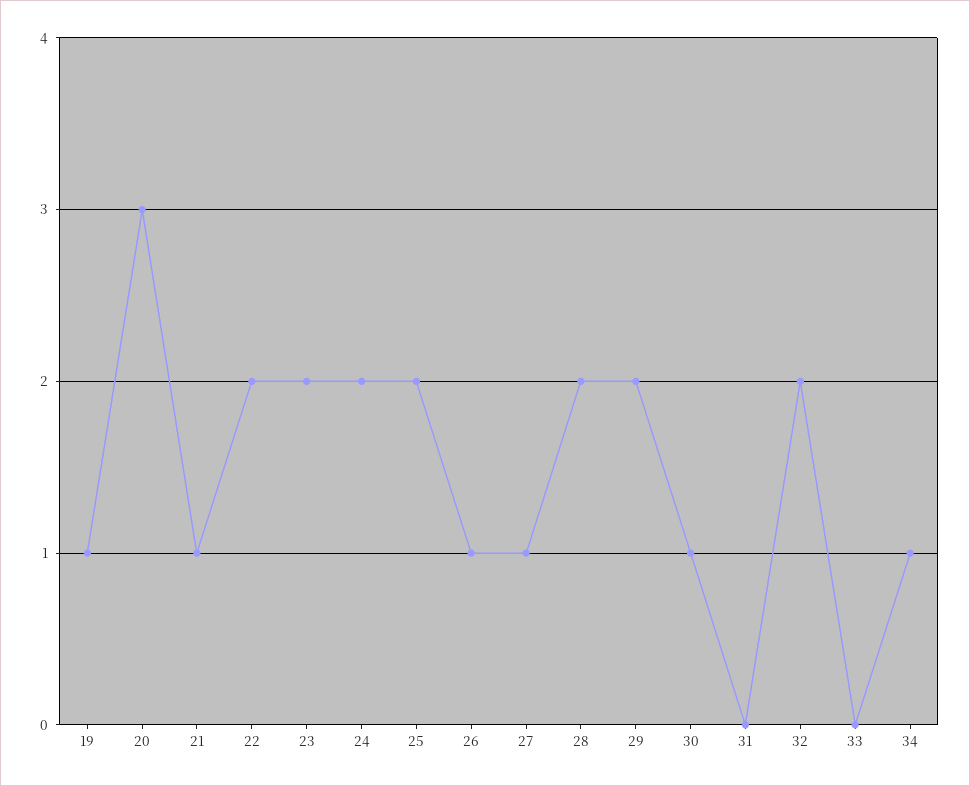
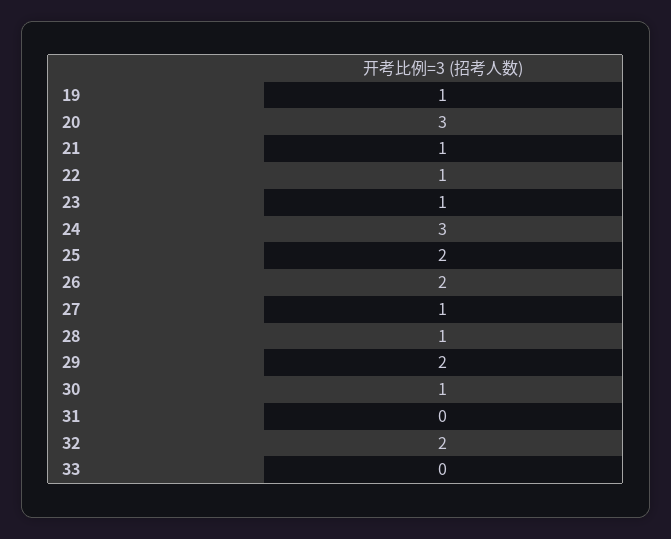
22: 2 -> 1
23: 2 -> 1
24: 2 -> 3
26: 1 -> 2
28: 2 -> 1
34: 1 -> none

